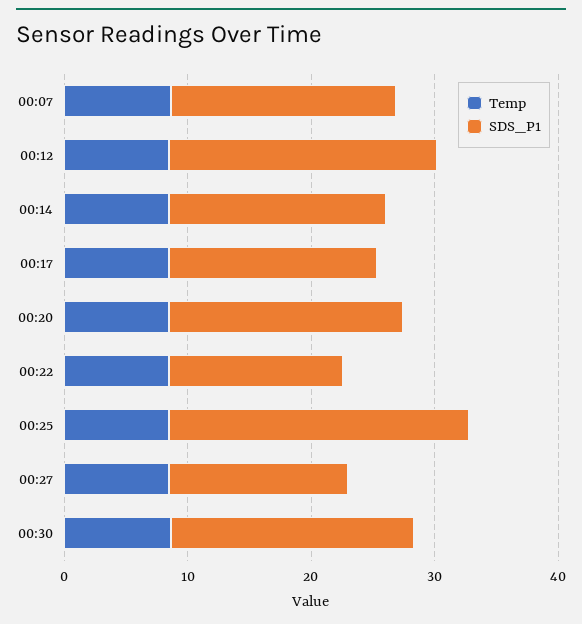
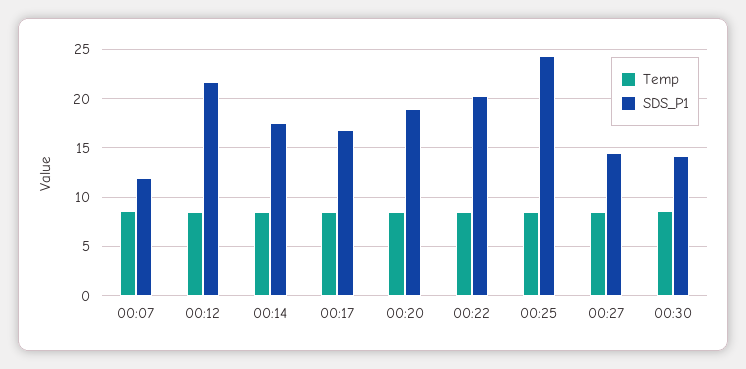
SDS_P1, 00:07: 18 -> 12
SDS_P1, 00:22: 14 -> 20
SDS_P1, 00:30: 20 -> 14

